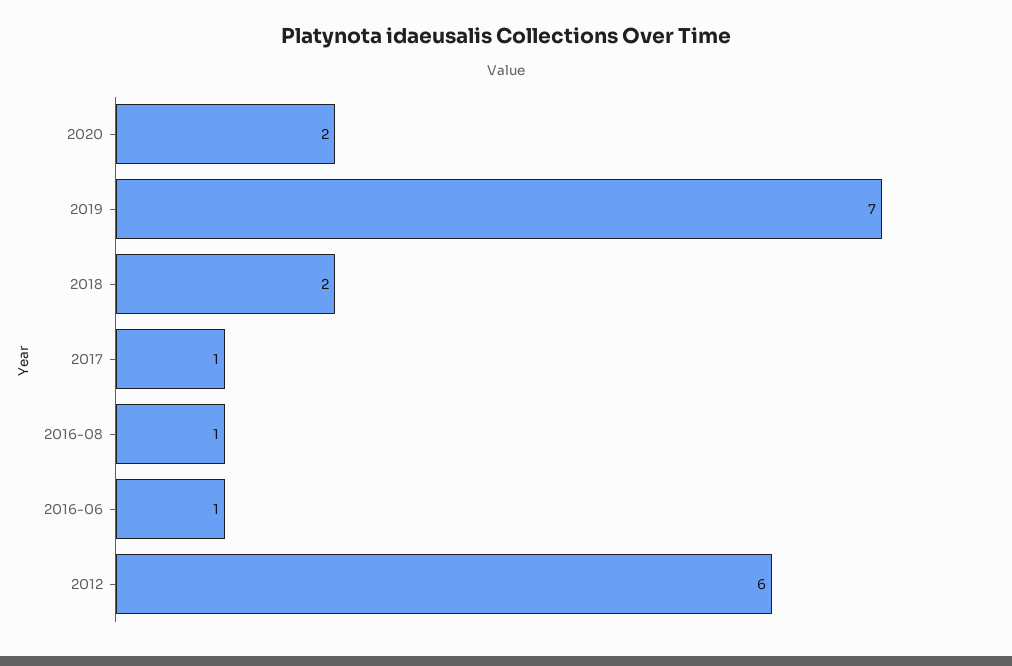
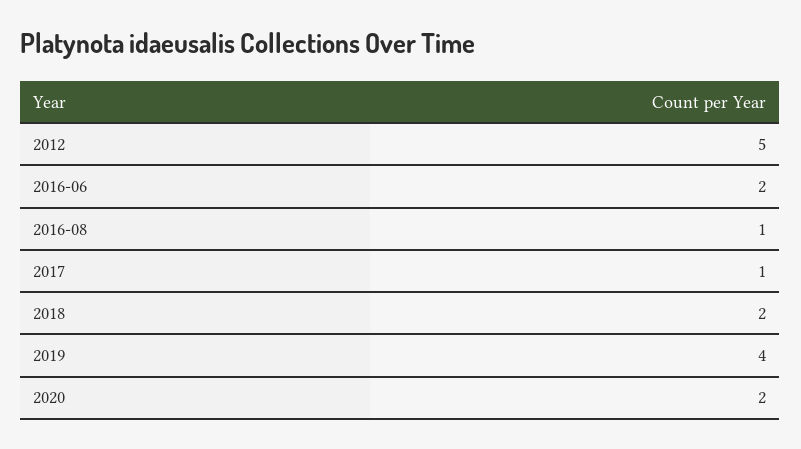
2019: 7 -> 4
2016-06: 1 -> 2
2012: 6 -> 5

